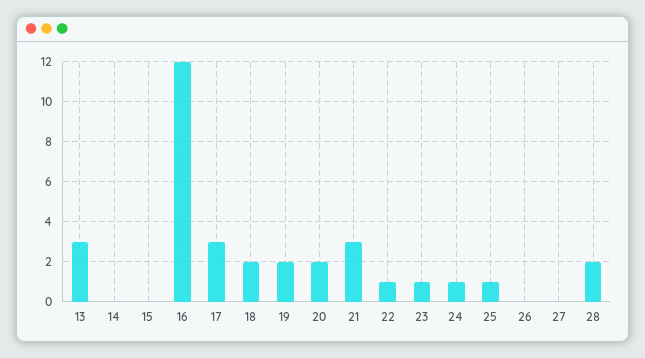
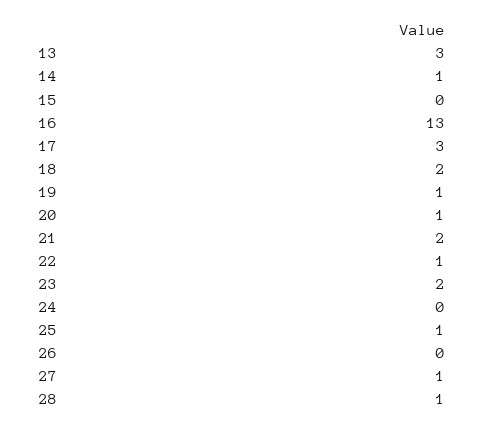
14: 0 -> 1
16: 12 -> 13
19: 2 -> 1
20: 2 -> 1
21: 3 -> 2
23: 1 -> 2
24: 1 -> 0
27: 0 -> 1
28: 2 -> 1

